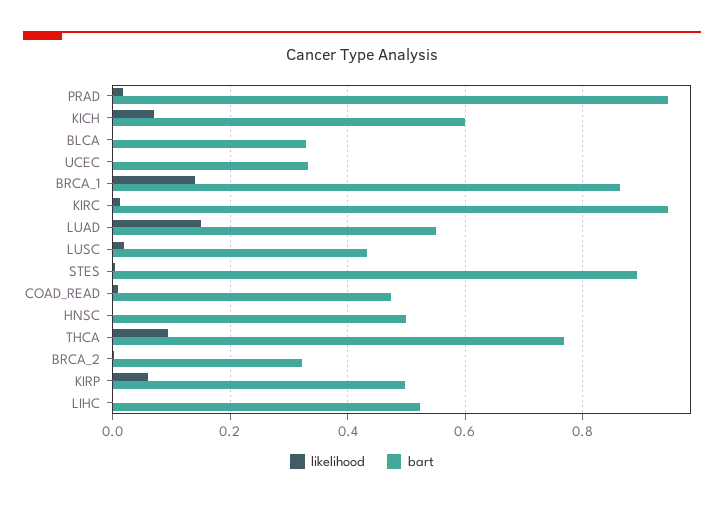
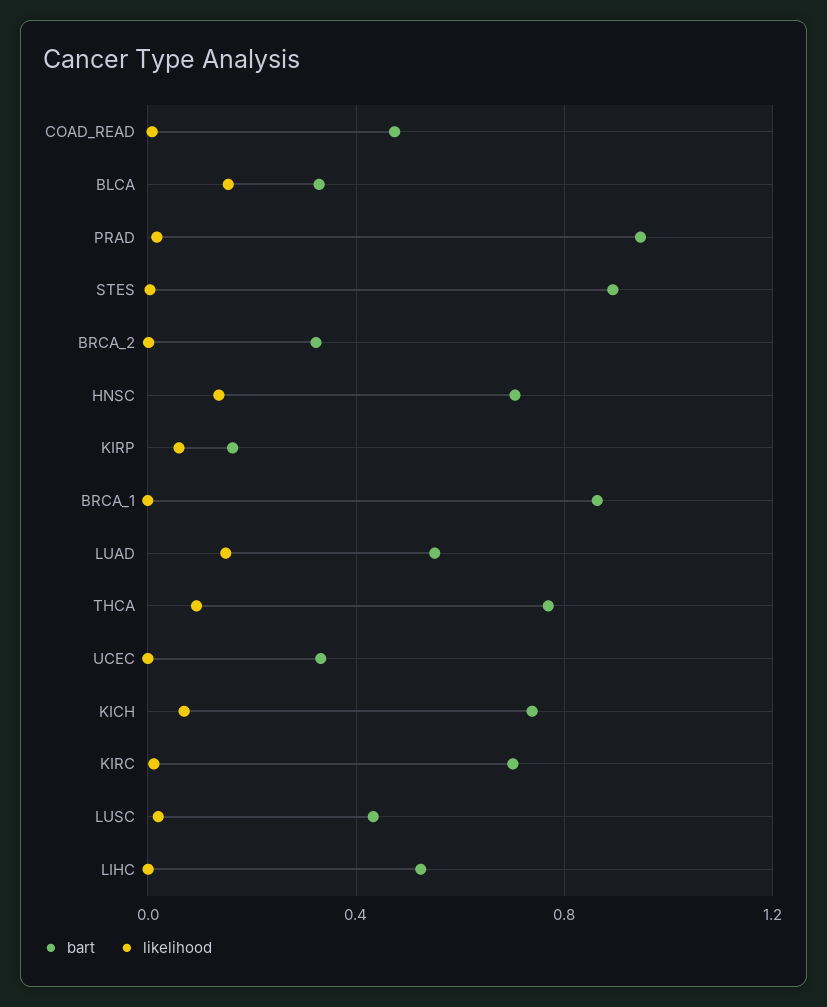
bart, KICH: 0.6 -> 0.75
likelihood, BLCA: 0 -> 0.15
likelihood, BRCA_1: 0.14 -> 0
bart, KIRC: 0.94 -> 0.7
likelihood, HNSC: 0 -> 0.15
bart, HNSC: 0.5 -> 0.7
bart, KIRP: 0.5 -> 0.15

